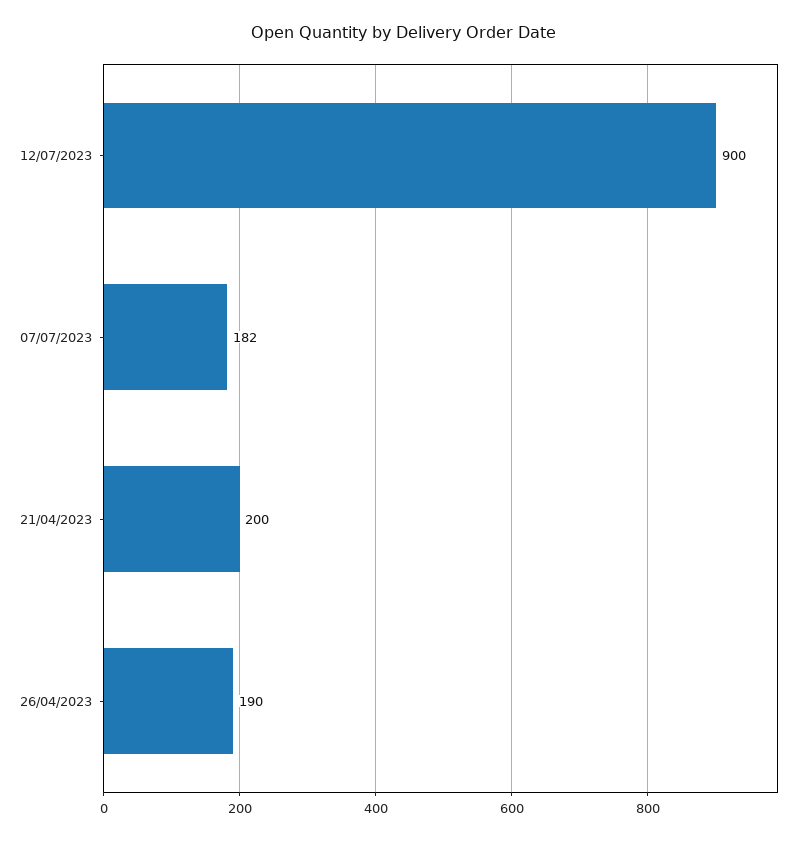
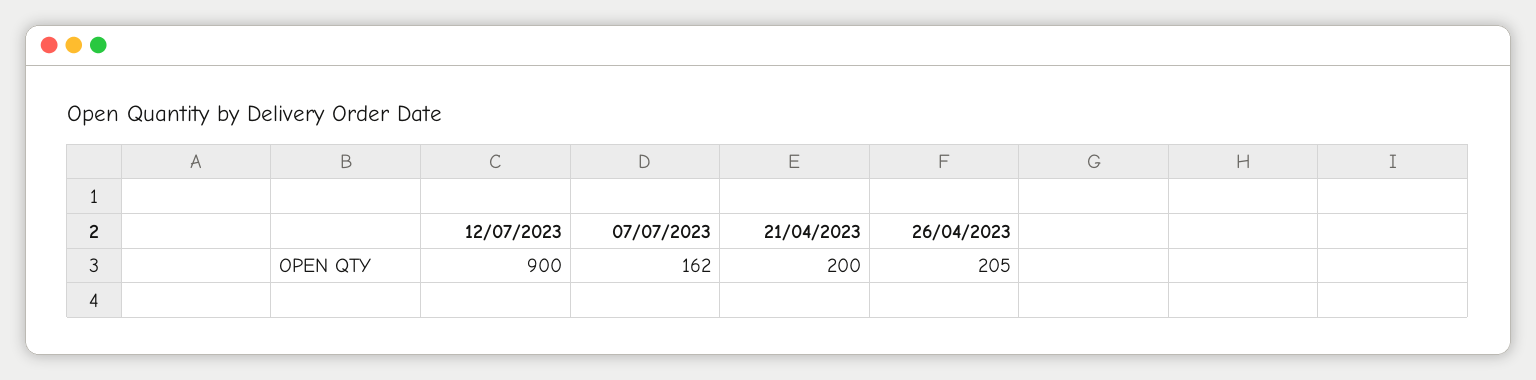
07/07/2023: 182 -> 162
26/04/2023: 190 -> 205

